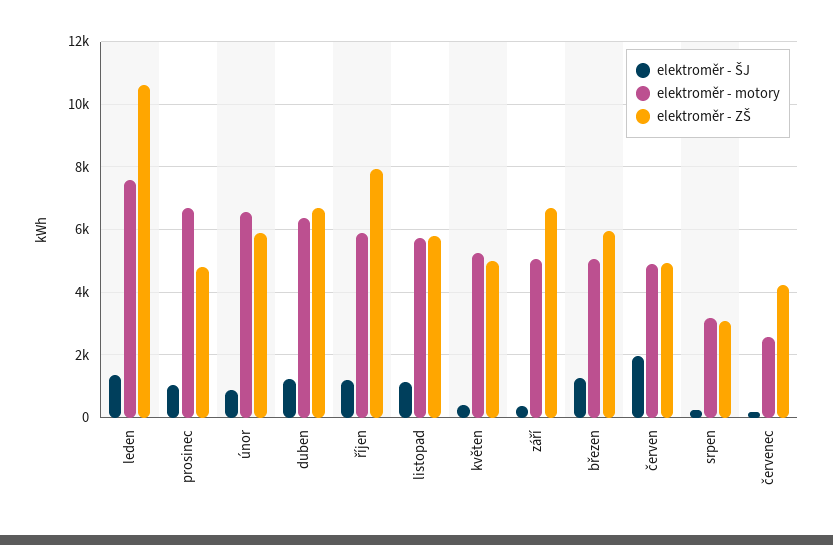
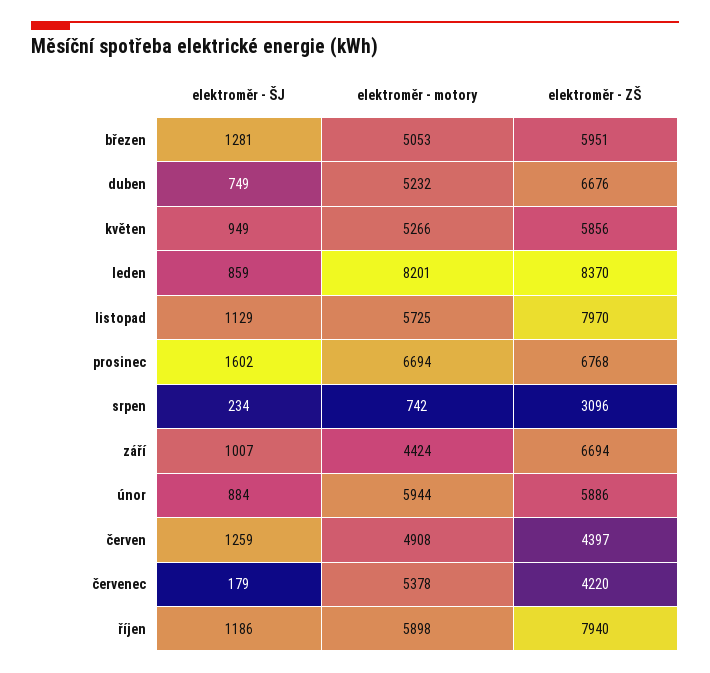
elektroměr - ŠJ, leden: 1400 -> 859
elektroměr - motory, leden: 7600 -> 8201
elektroměr - ZŠ, leden: 10600 -> 8370
elektroměr - ŠJ, prosinec: 1000 -> 1602
elektroměr - ZŠ, prosinec: 4800 -> 6768
elektroměr - motory, únor: 6600 -> 5944
elektroměr - ŠJ, duben: 1200 -> 749
elektroměr - motory, duben: 6400 -> 5232
elektroměr - ZŠ, listopad: 5800 -> 7970
elektroměr - ŠJ, květen: 400 -> 949
elektroměr - ZŠ, květen: 5000 -> 5856
elektroměr - ŠJ, září: 400 -> 1007
elektroměr - motory, září: 5000 -> 4424
elektroměr - ŠJ, červen: 2000 -> 1259
elektroměr - ZŠ, červen: 5000 -> 4397
elektroměr - motory, srpen: 3200 -> 742
elektroměr - motory, červenec: 2600 -> 5378

